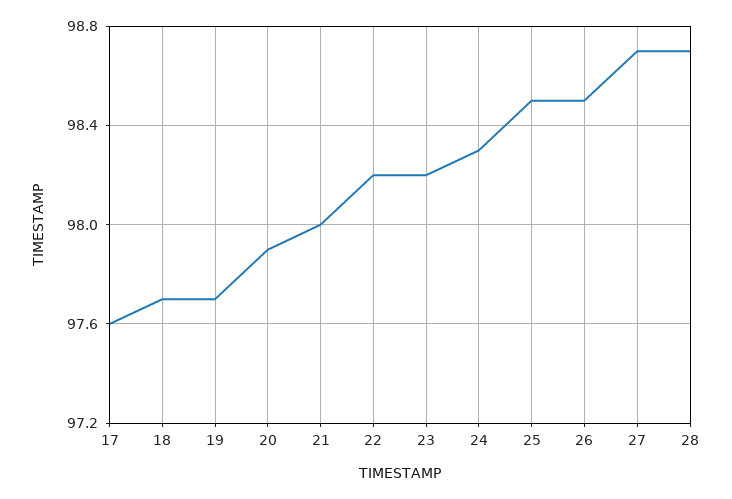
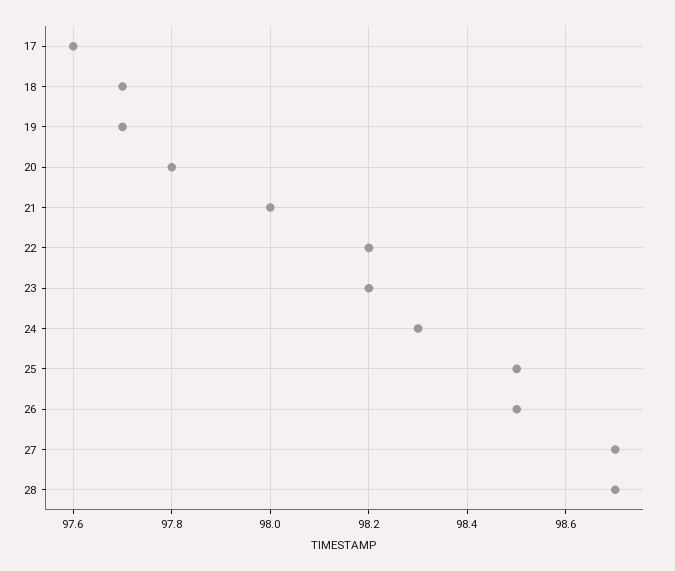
20: 97.9 -> 97.8

